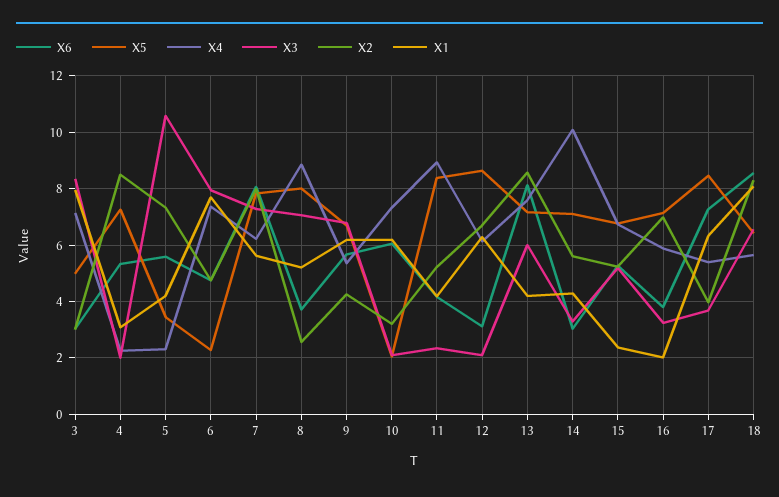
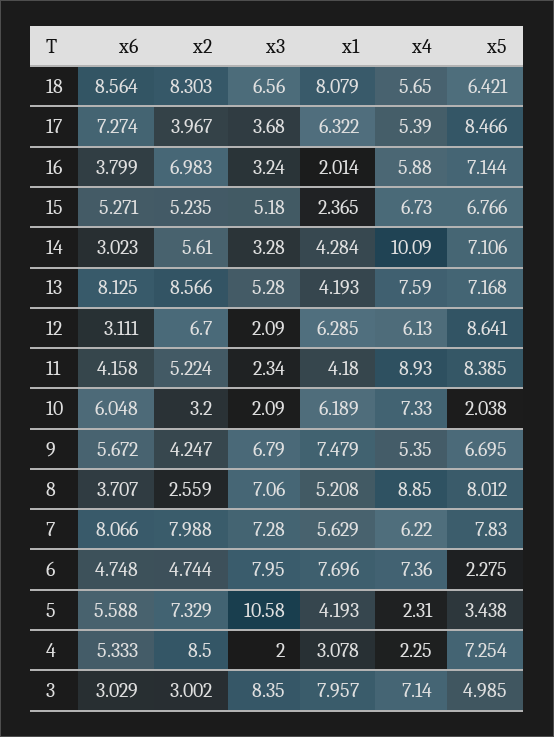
X1, 9: 6.25 -> 7.479
X3, 13: 6 -> 5.28

